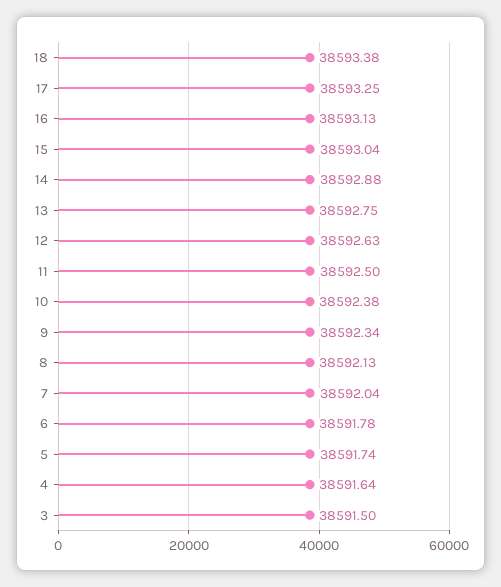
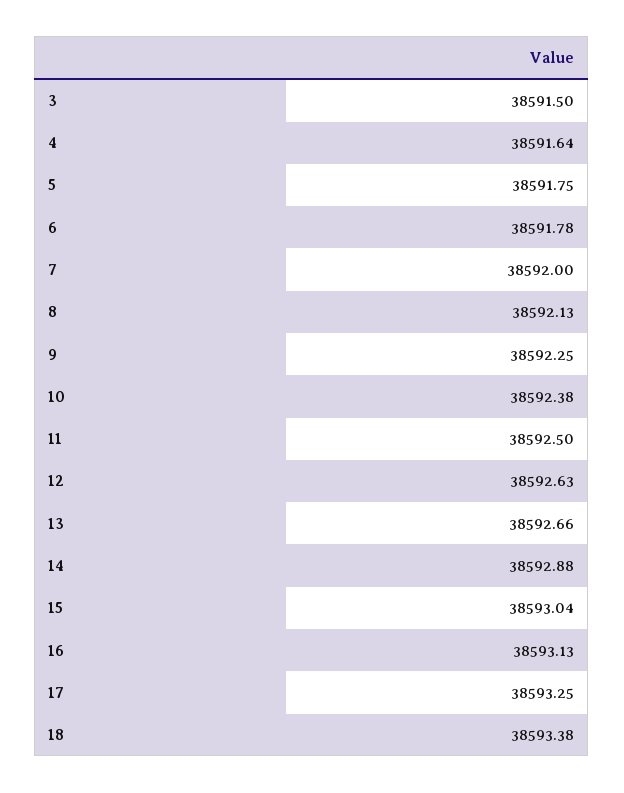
13: 38592.75 -> 38592.66
9: 38592.34 -> 38592.25
7: 38592.04 -> 38592
5: 38591.74 -> 38591.75

